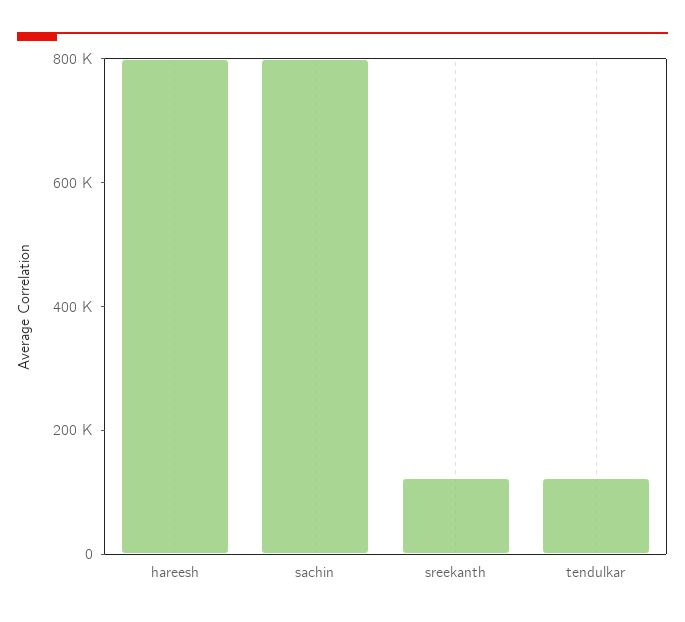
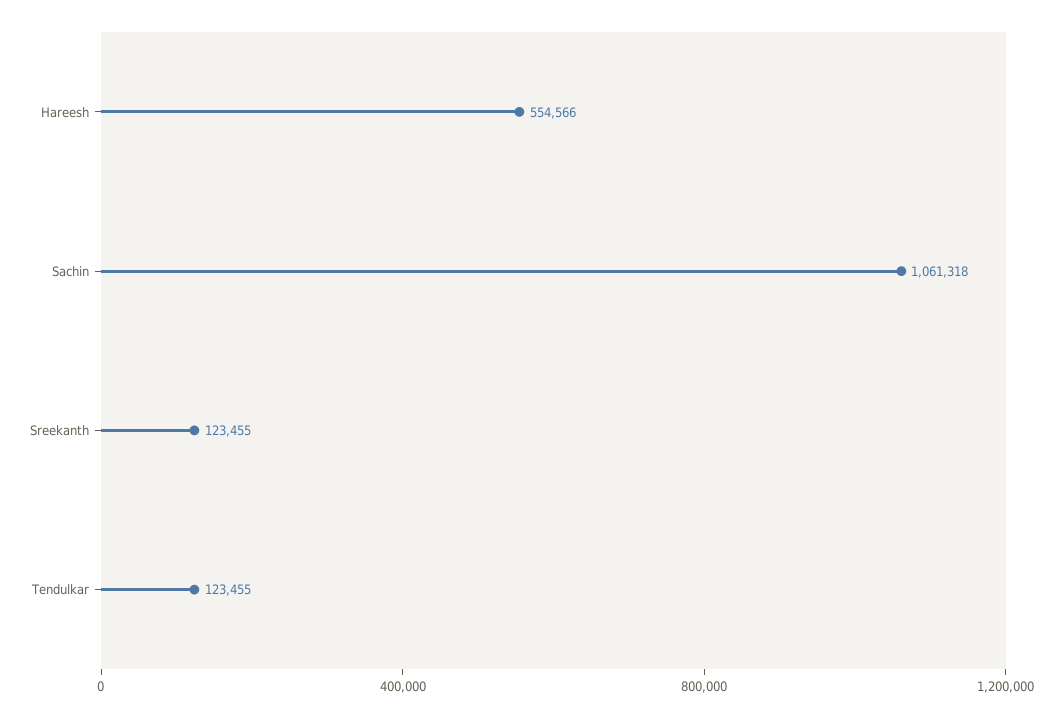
hareesh: 800000 -> 554566
sachin: 800000 -> 1061318

